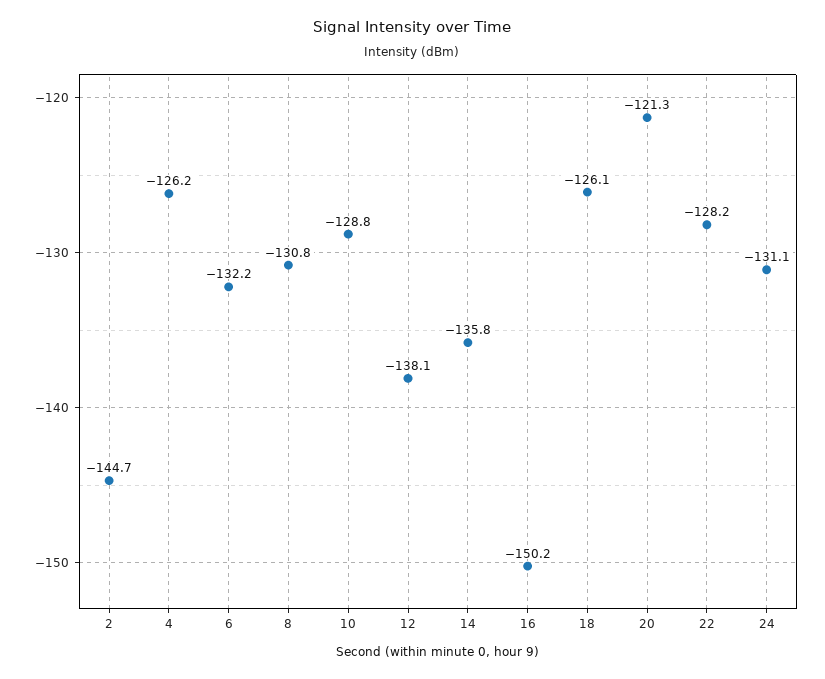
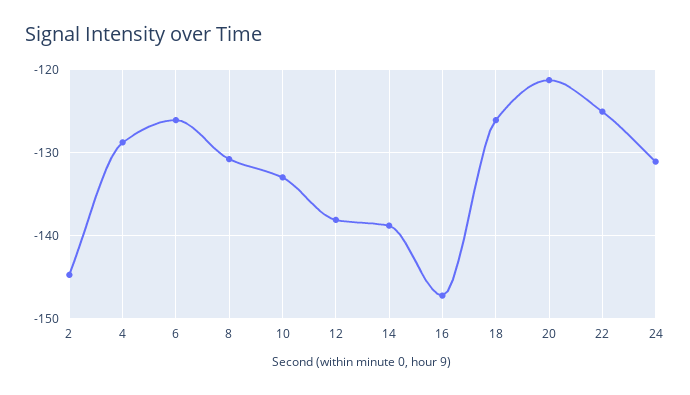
4: -126.2 -> -129
6: -132.2 -> -126
10: -128.8 -> -133
14: -135.8 -> -139
16: -150.2 -> -147
22: -128.2 -> -125

